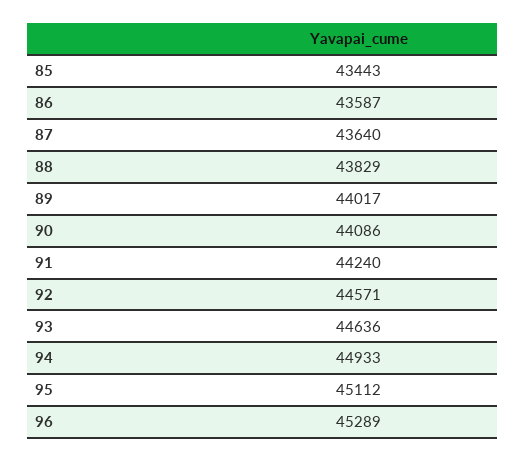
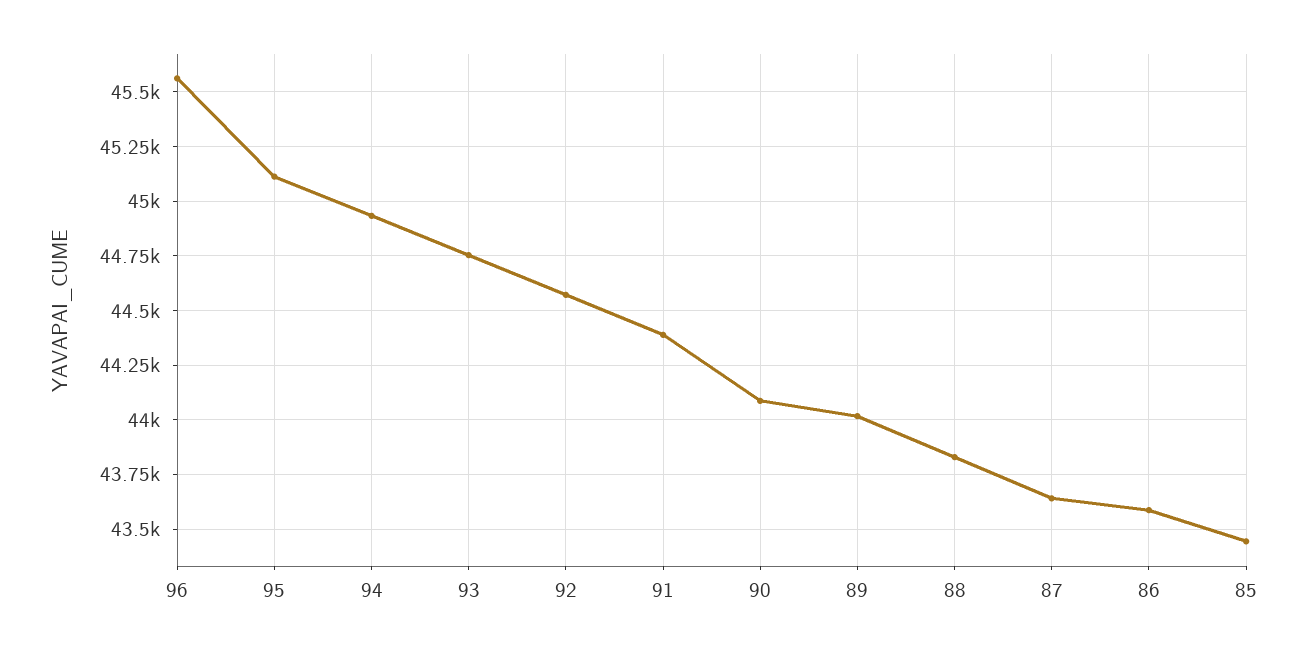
91: 44240 -> 44400
93: 44636 -> 44750
96: 45289 -> 45550

